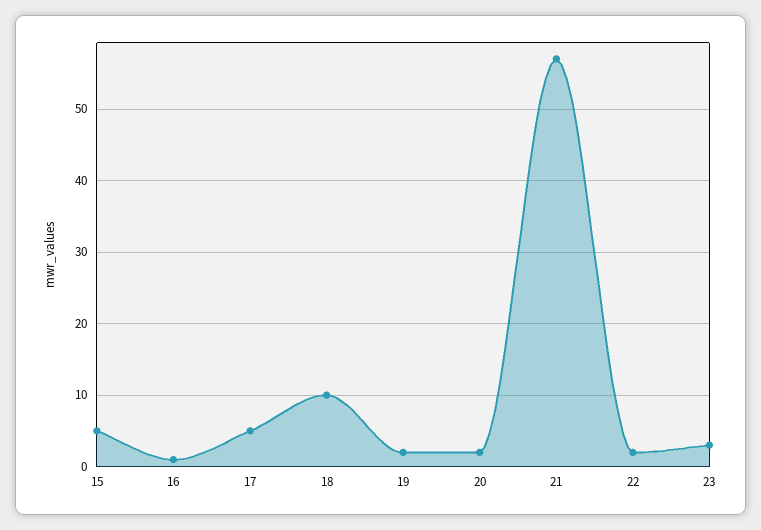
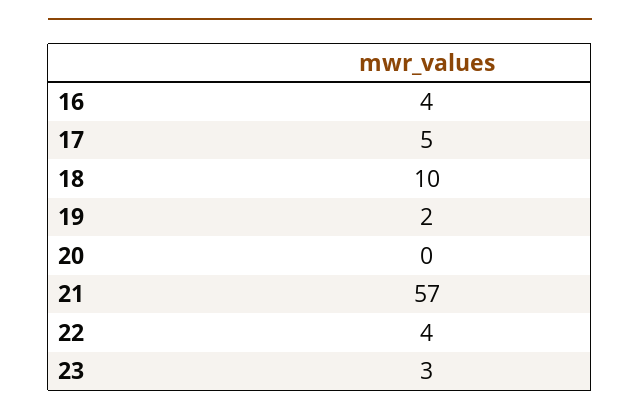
15: 5 -> none
16: 1 -> 4
20: 2 -> 0
22: 2 -> 4

